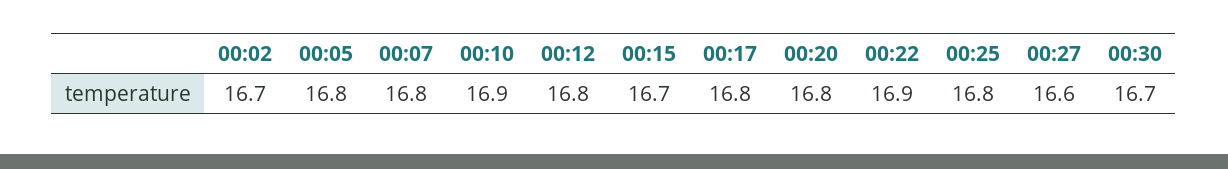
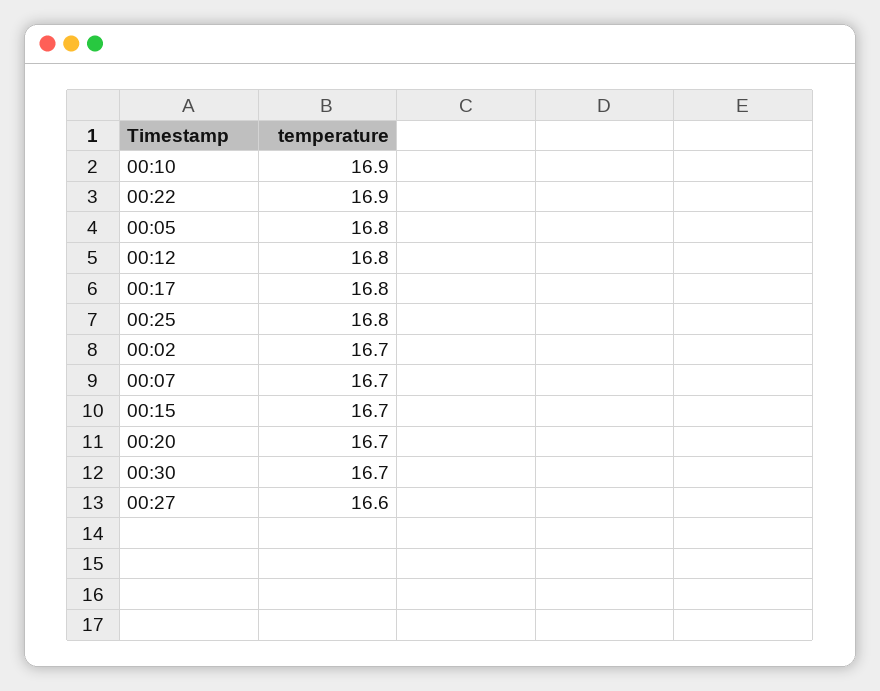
00:07: 16.8 -> 16.7
00:20: 16.8 -> 16.7

